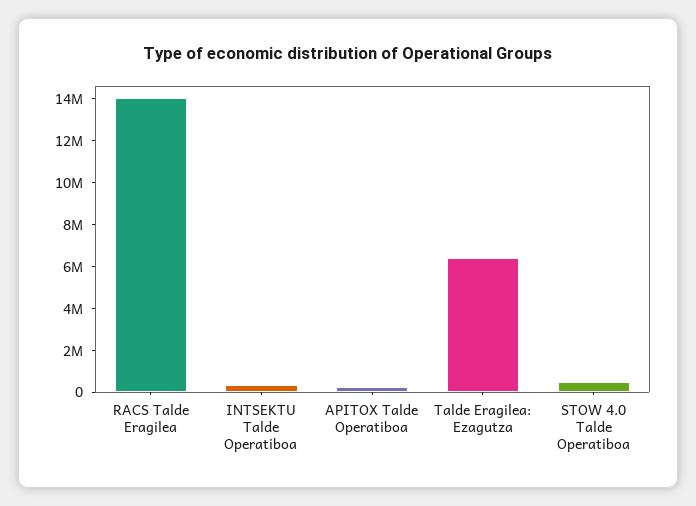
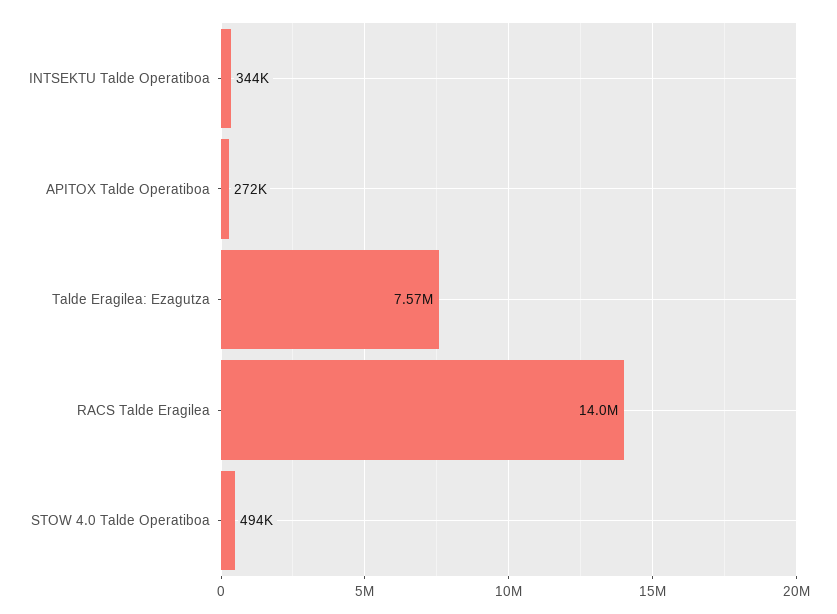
Talde Eragilea: Ezagutza: 6500000 -> 7570000

